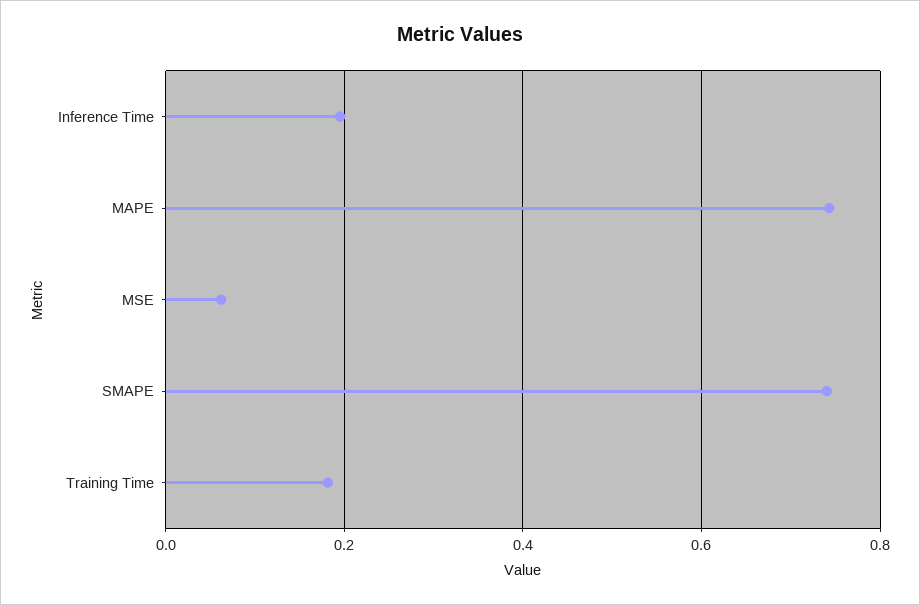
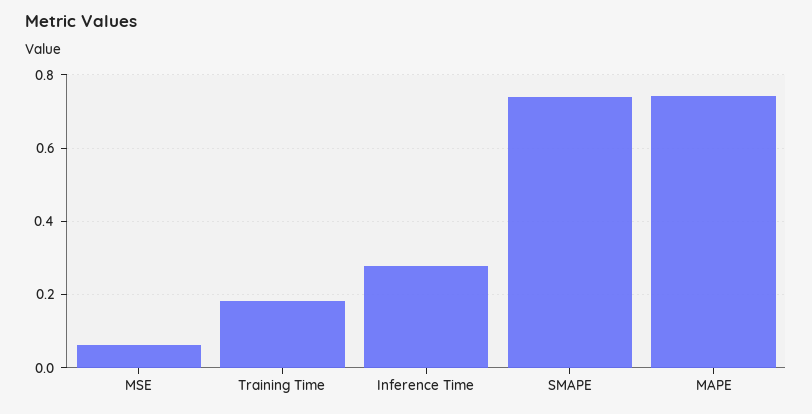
Inference Time: 0.2 -> 0.28

